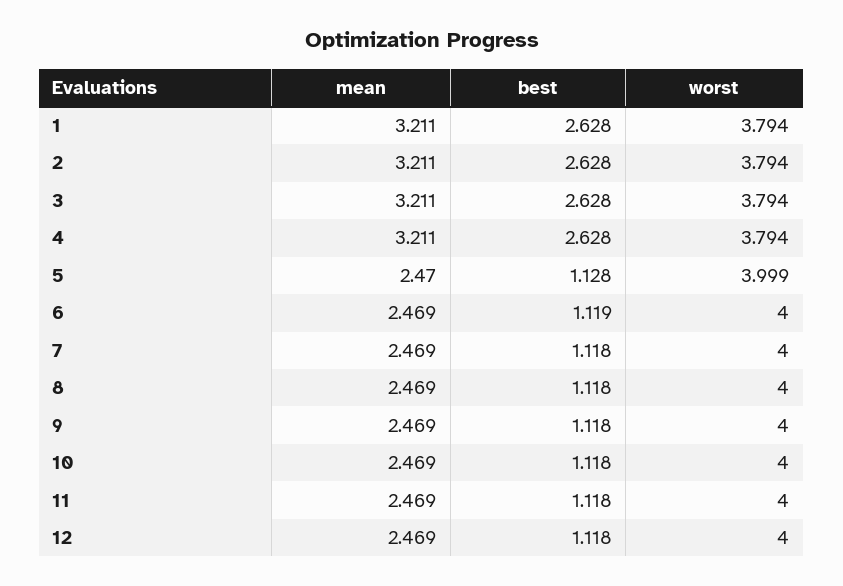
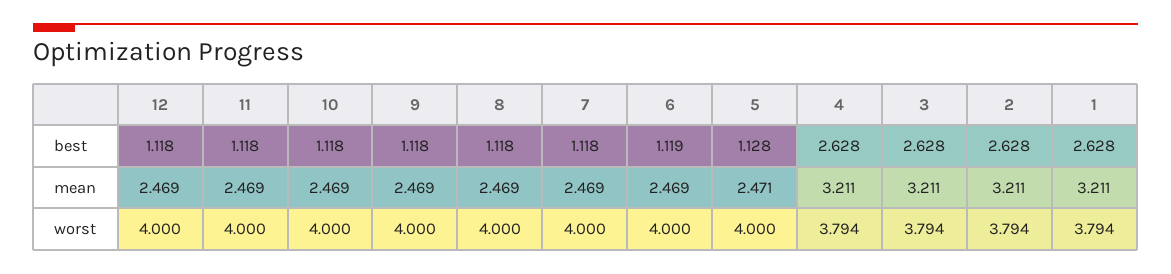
mean, 5: 2.47 -> 2.471
worst, 5: 3.999 -> 4

